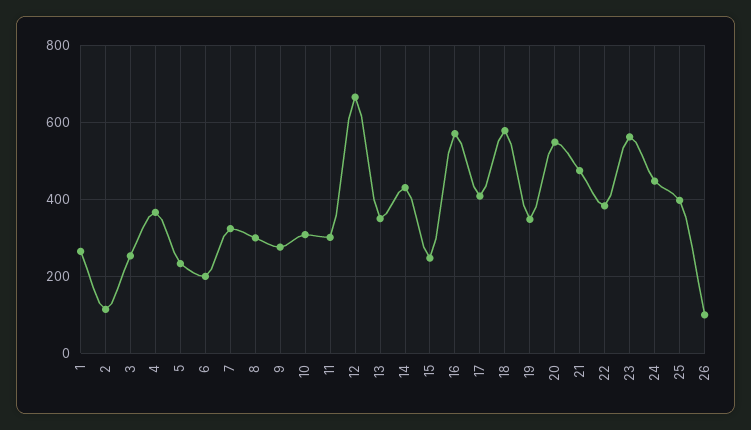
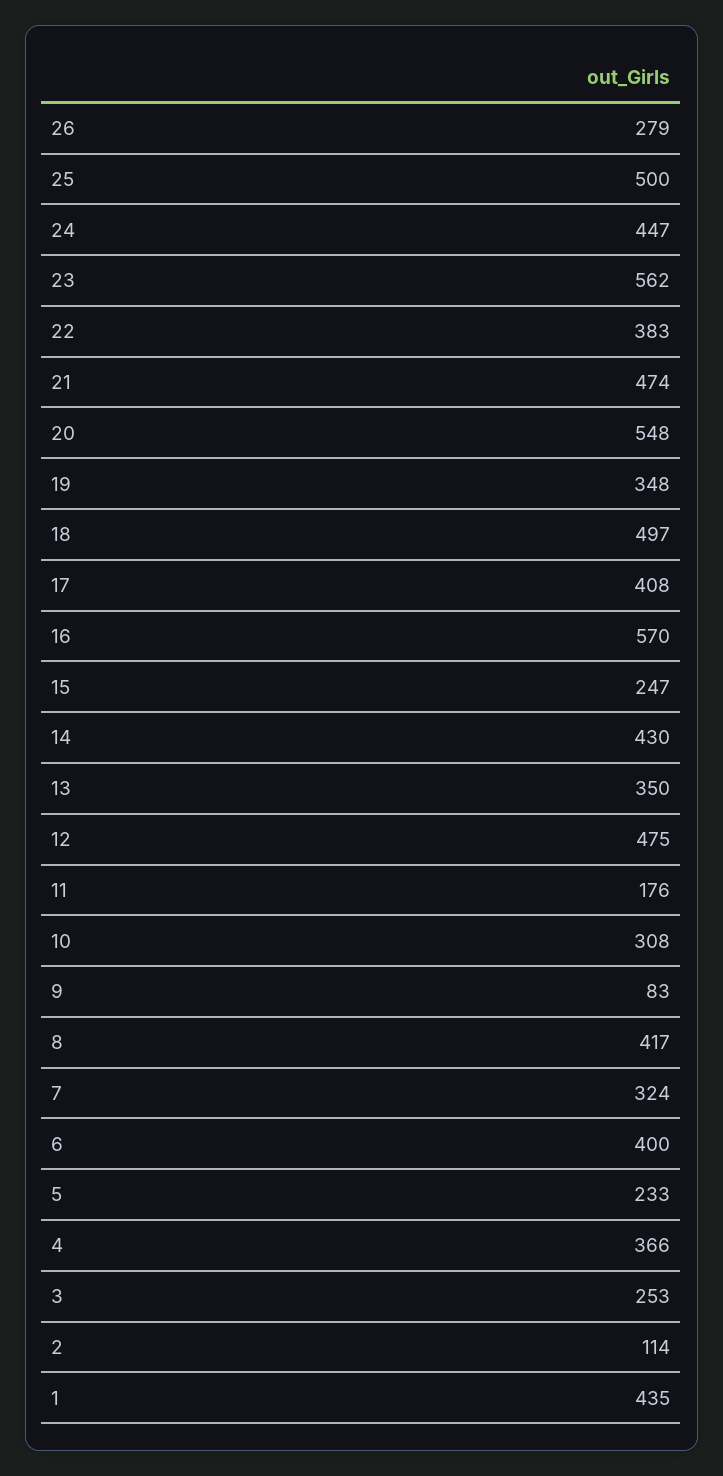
1: 260 -> 435
6: 200 -> 400
8: 300 -> 417
9: 280 -> 83
11: 300 -> 176
12: 660 -> 475
18: 580 -> 497
25: 400 -> 500
26: 100 -> 279

